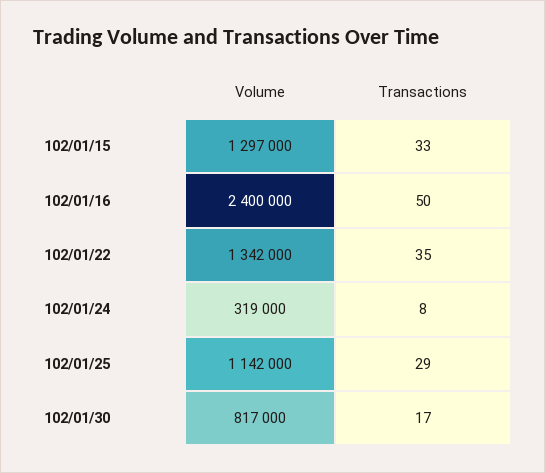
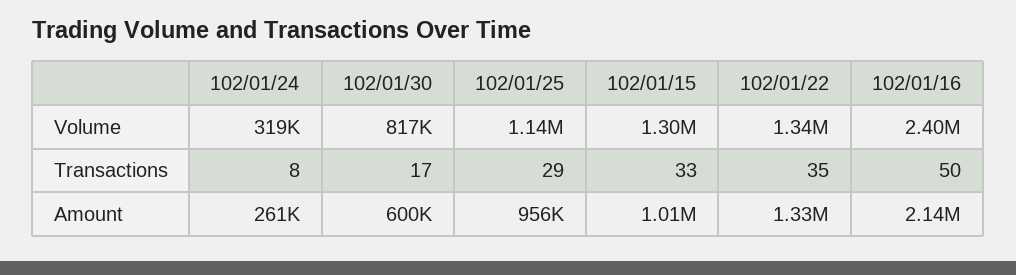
Amount, 102/01/24: none -> 261000
Amount, 102/01/30: none -> 600000
Amount, 102/01/25: none -> 956000
Amount, 102/01/15: none -> 1010000
Amount, 102/01/22: none -> 1330000
Amount, 102/01/16: none -> 2140000

